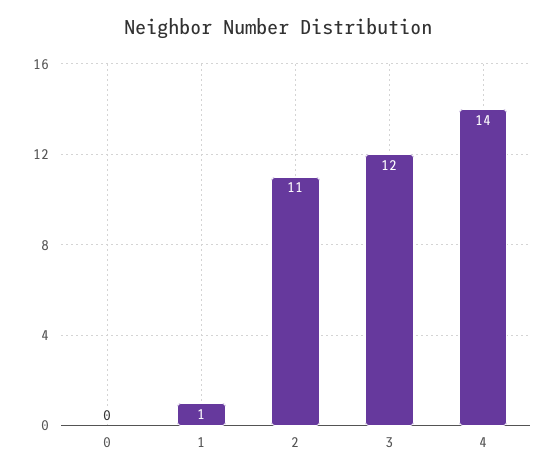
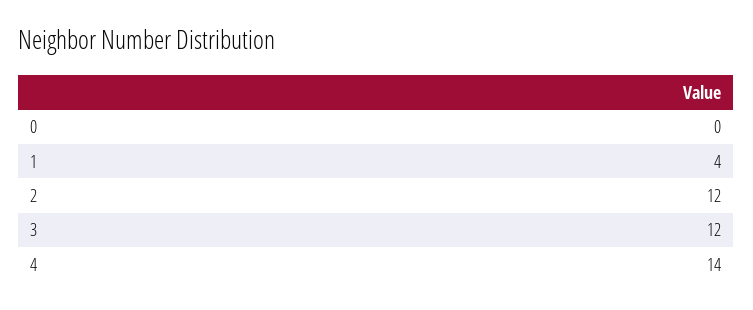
1: 1 -> 4
2: 11 -> 12

